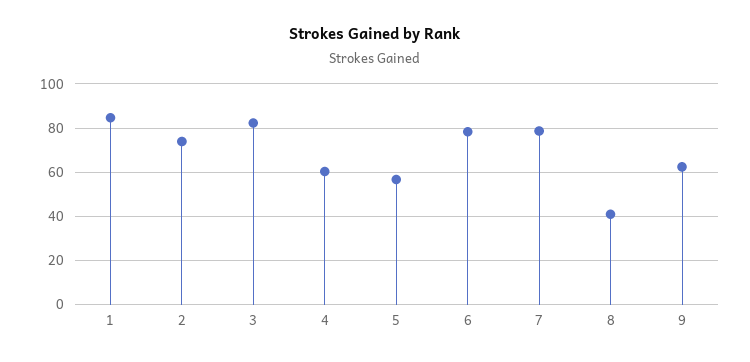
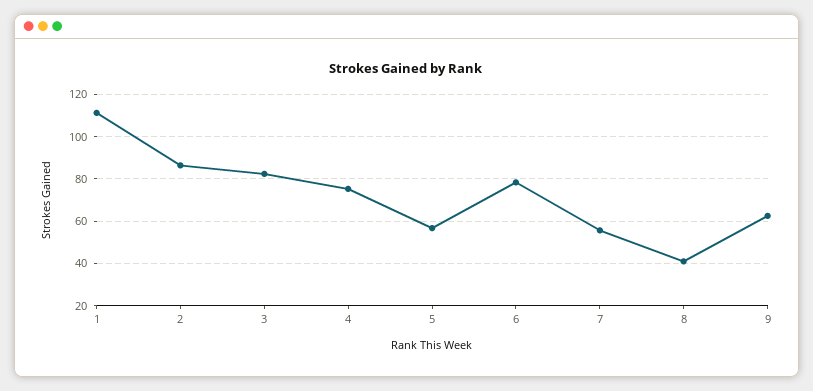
1: 85 -> 110
2: 75 -> 85
4: 60 -> 75
7: 80 -> 55

